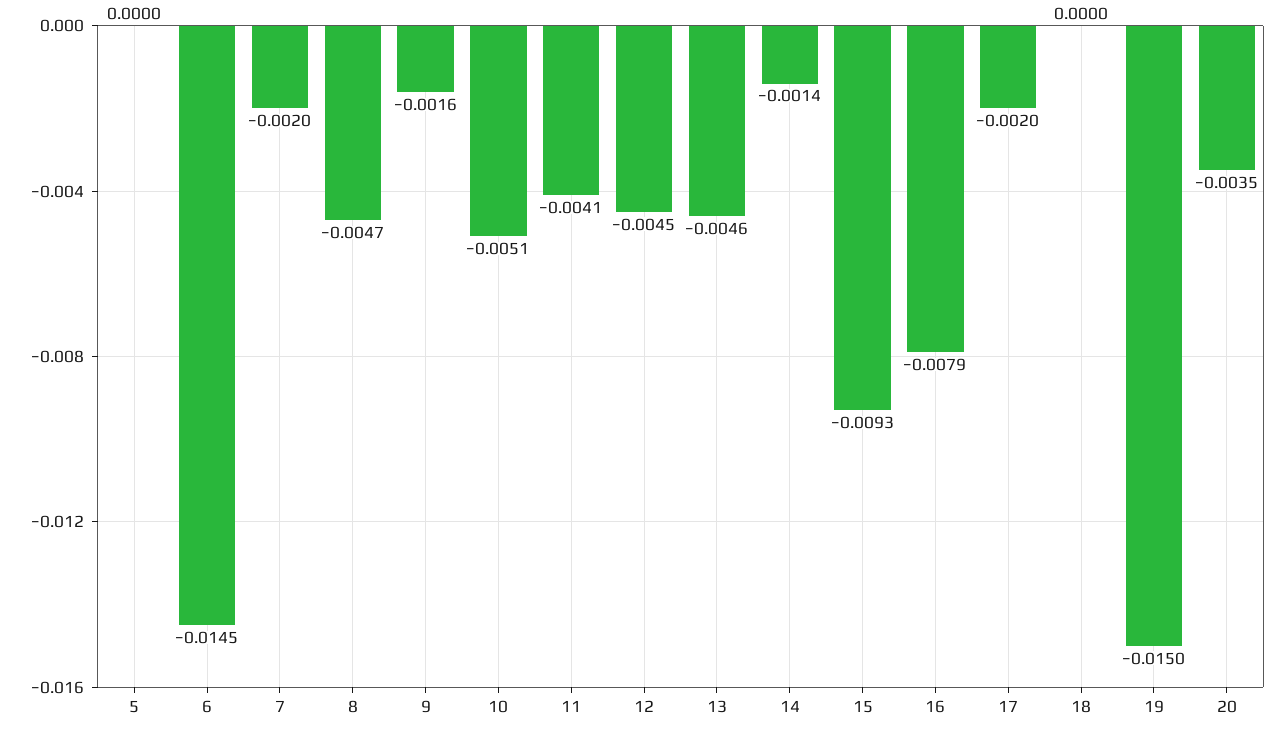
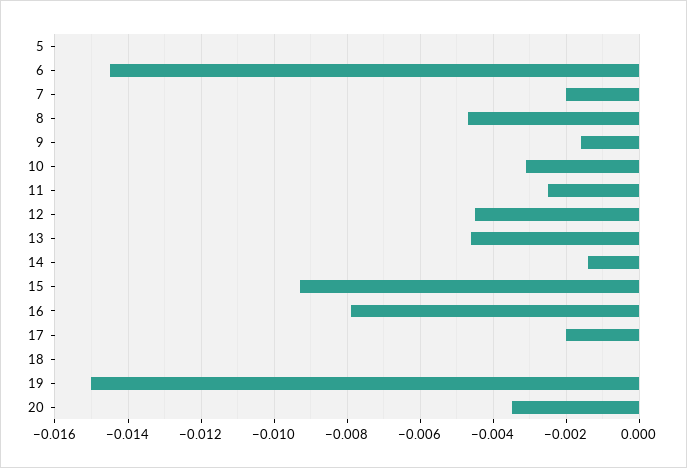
10: -0.0051 -> -0.003
11: -0.0041 -> -0.0025

